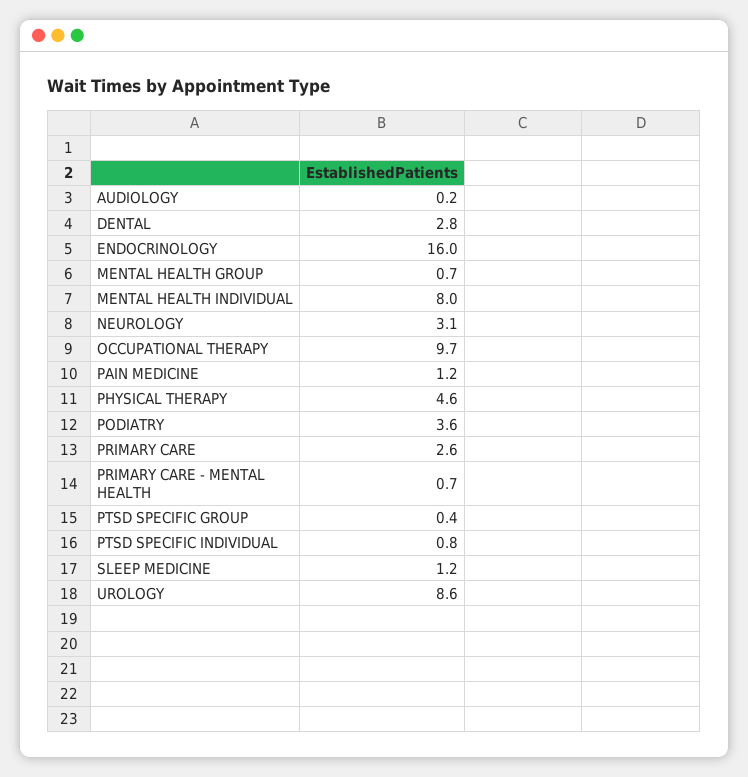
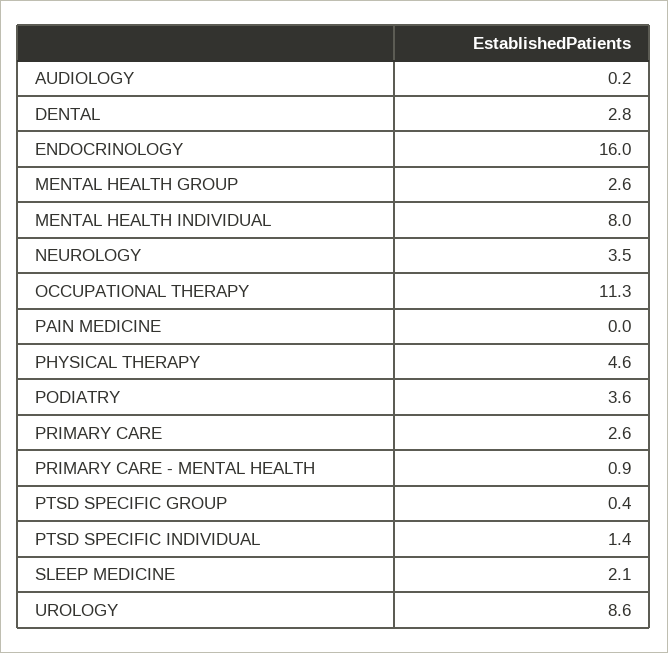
MENTAL HEALTH GROUP: 0.7 -> 2.6
NEUROLOGY: 3.1 -> 3.5
OCCUPATIONAL THERAPY: 9.7 -> 11.3
PAIN MEDICINE: 1.2 -> 0
PRIMARY CARE - MENTAL HEALTH: 0.7 -> 0.9
PTSD SPECIFIC INDIVIDUAL: 0.8 -> 1.4
SLEEP MEDICINE: 1.2 -> 2.1

